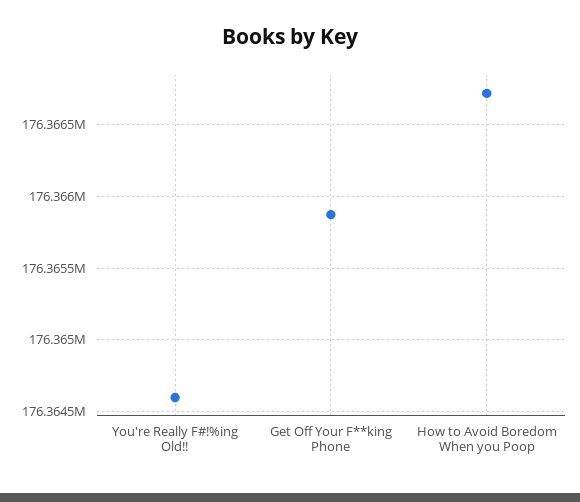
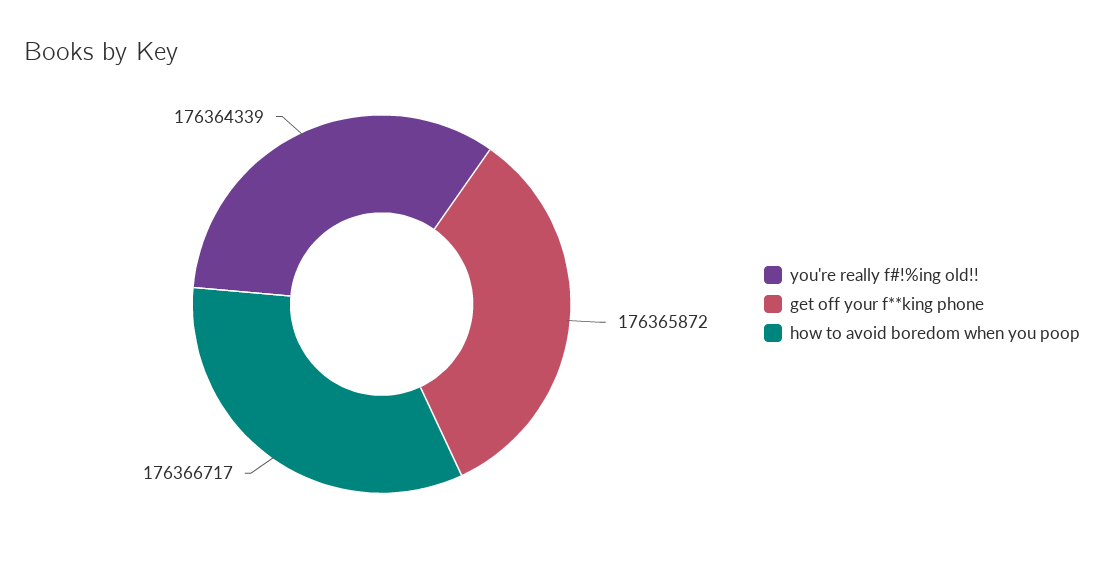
You're Really F#!%ing Old!!: 176364600 -> 176364339

